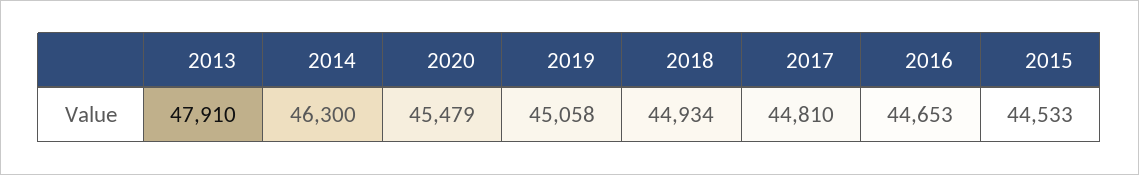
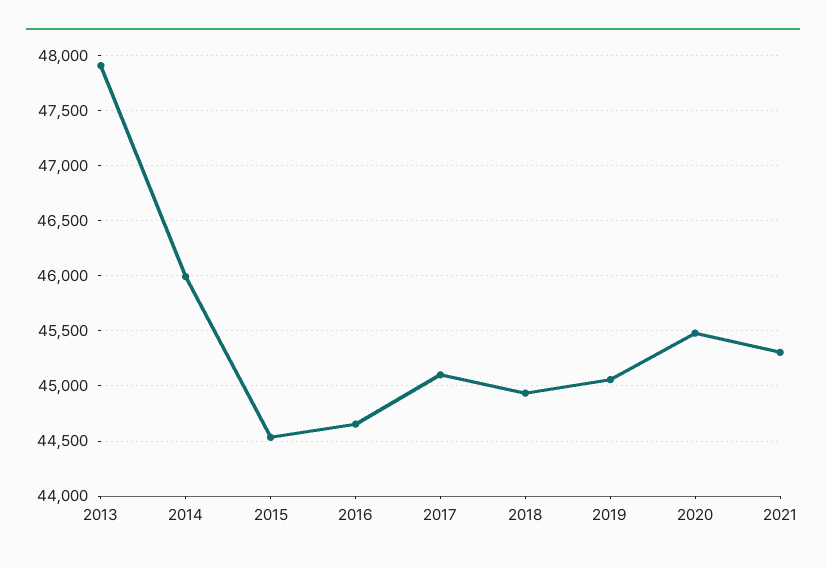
2014: 46300 -> 46000
2017: 44810 -> 45100
2021: none -> 45300

